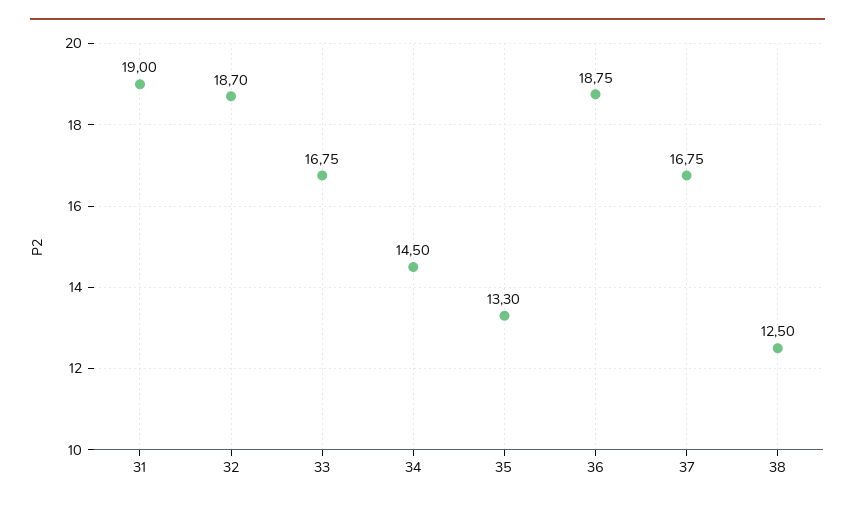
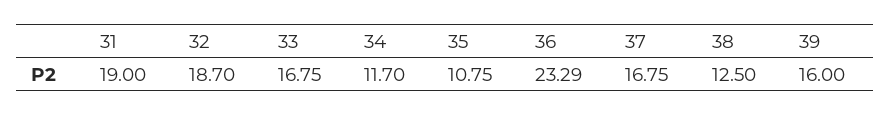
34: 14.5 -> 11.7
35: 13.3 -> 10.75
36: 18.75 -> 23.29
39: none -> 16

